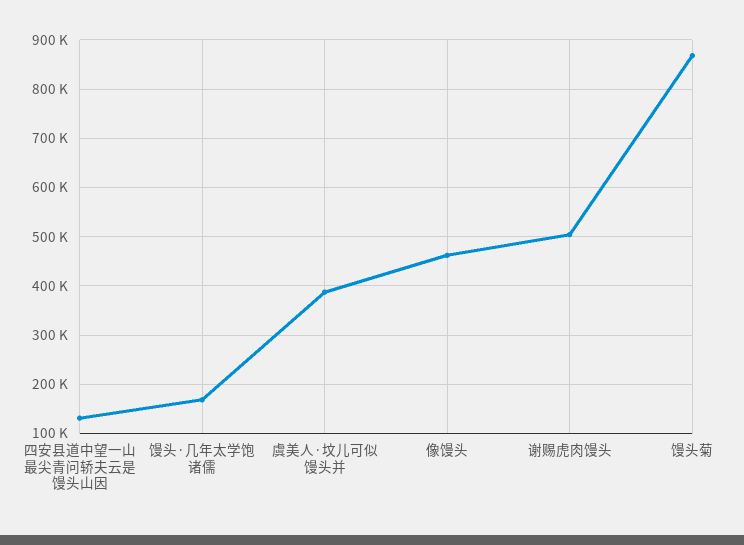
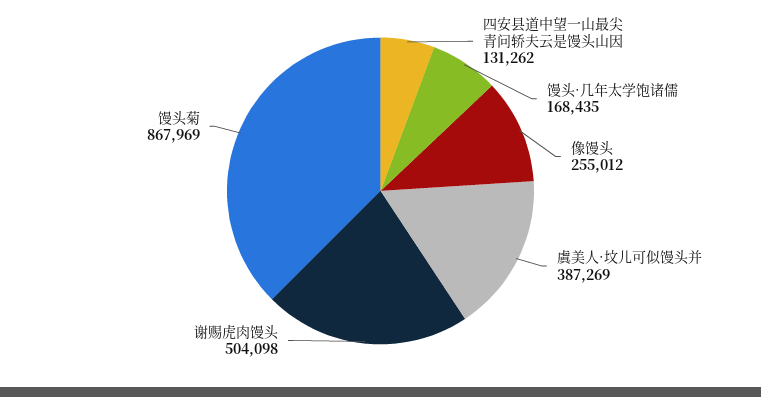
像馒头: 460000 -> 255012

